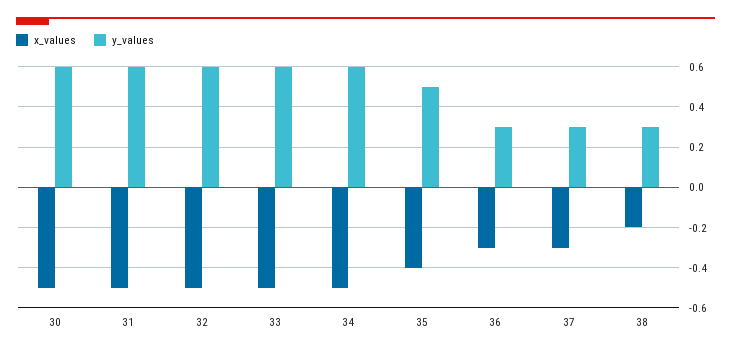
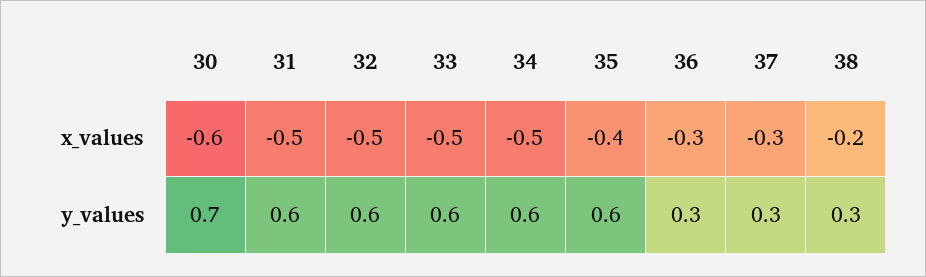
x_values, 30: -0.5 -> -0.6
y_values, 30: 0.6 -> 0.7
y_values, 35: 0.5 -> 0.6

